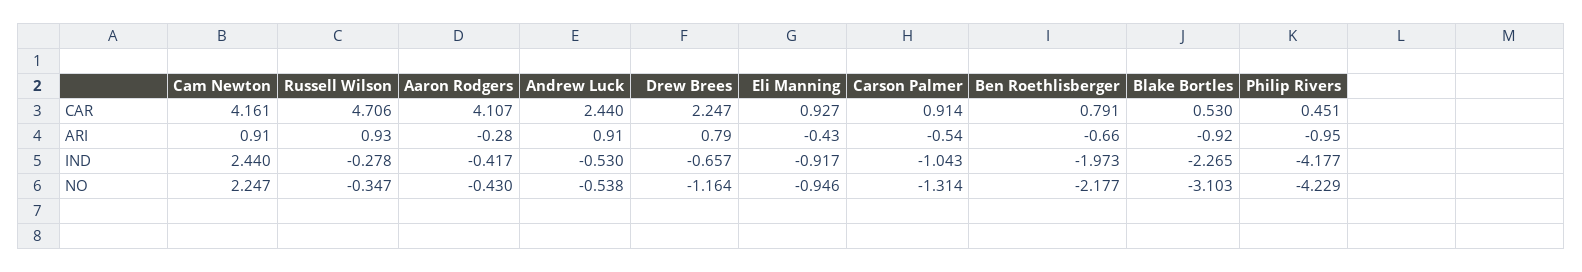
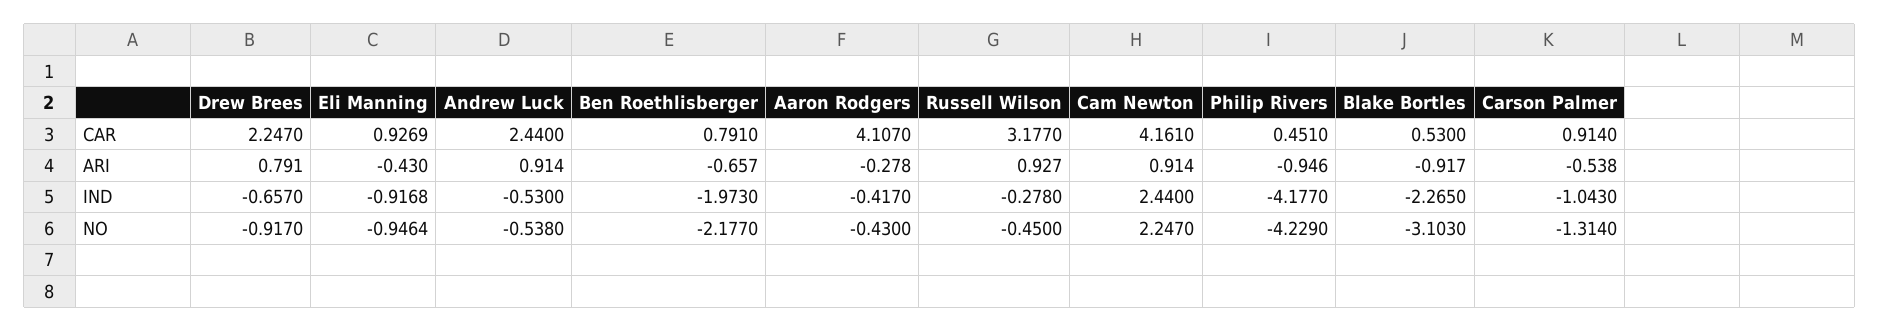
Russell Wilson, CAR: 4.706 -> 3.177
Russell Wilson, NO: -0.347 -> -0.45
Drew Brees, NO: -1.164 -> -0.917

